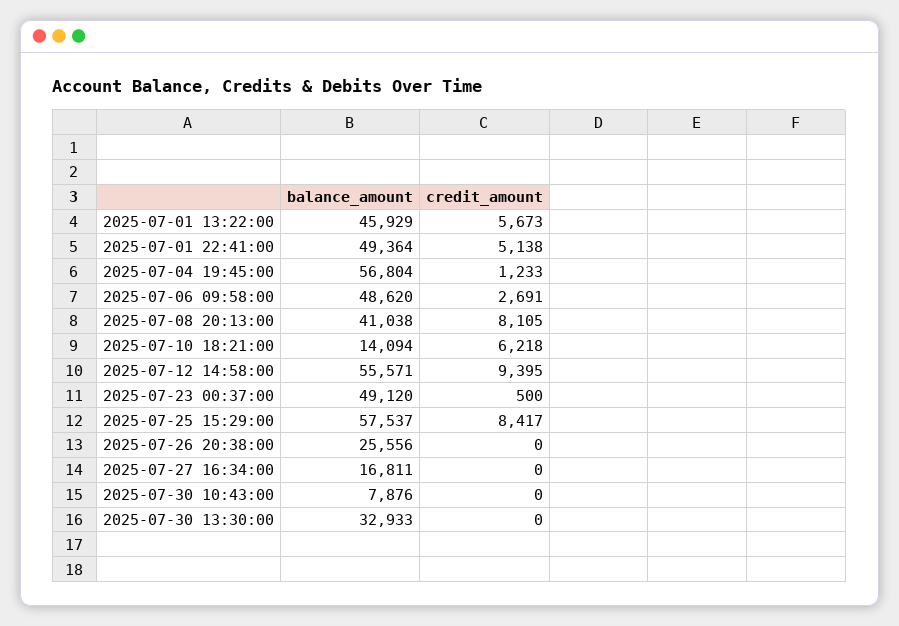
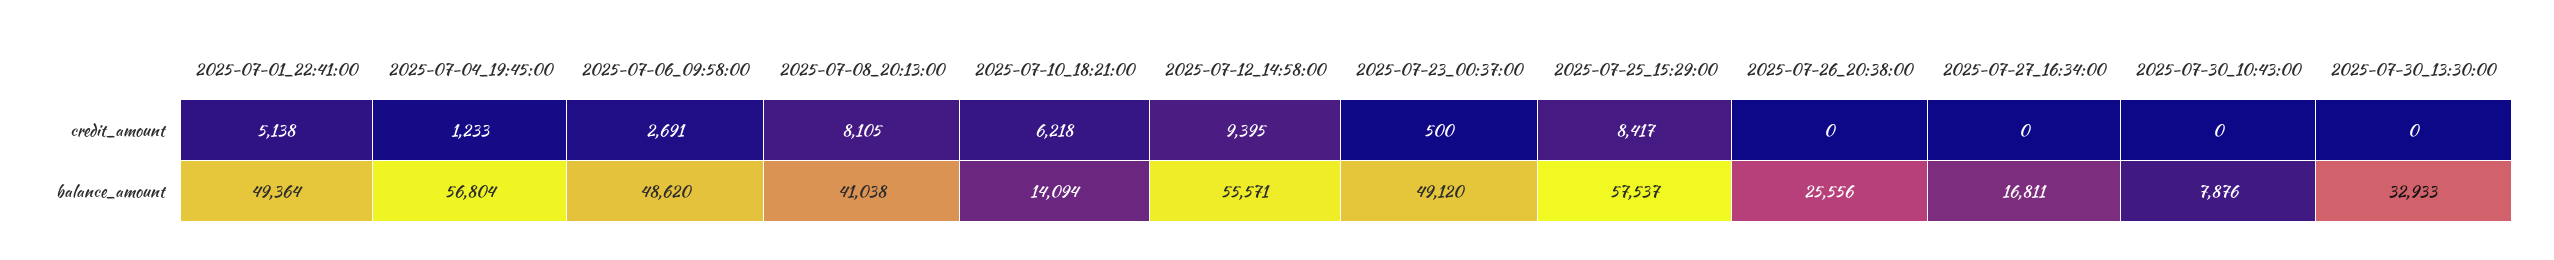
balance_amount, 2025-07-01 13:22:00: 45929 -> none
credit_amount, 2025-07-01 13:22:00: 5673 -> none

